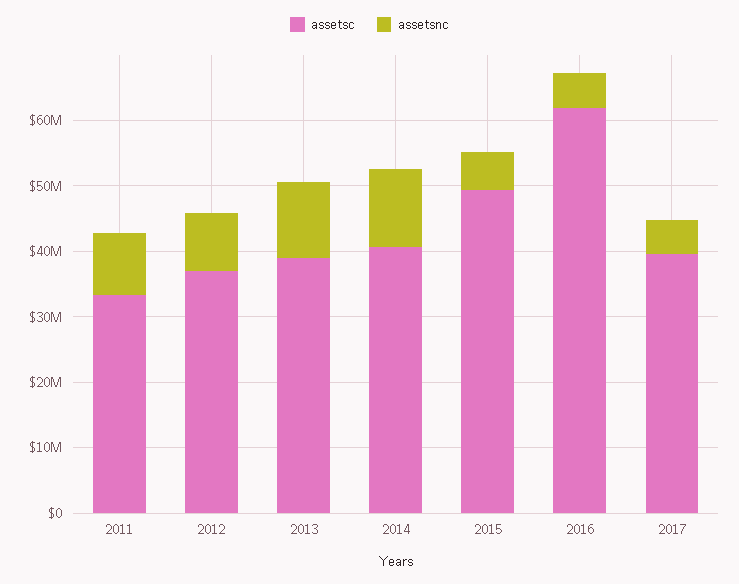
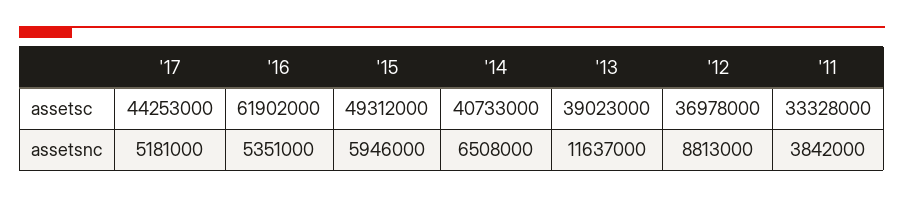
assetsnc, 2011: 10000000 -> 3842000
assetsnc, 2014: 12000000 -> 6508000
assetsc, 2017: 40000000 -> 44253000

